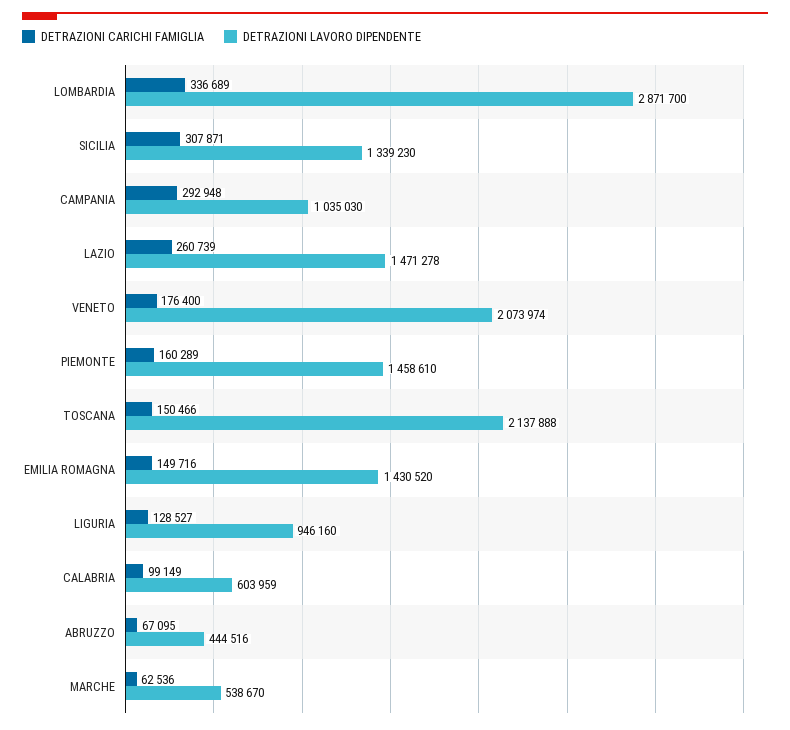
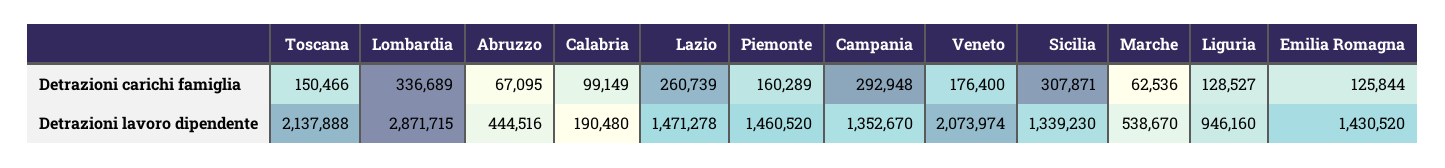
DETRAZIONI LAVORO DIPENDENTE, LOMBARDIA: 2871700 -> 2871715
DETRAZIONI LAVORO DIPENDENTE, CAMPANIA: 1035030 -> 1352670
DETRAZIONI LAVORO DIPENDENTE, PIEMONTE: 1458610 -> 1460520
DETRAZIONI CARICHI FAMIGLIA, EMILIA ROMAGNA: 149716 -> 125844
DETRAZIONI LAVORO DIPENDENTE, CALABRIA: 603959 -> 190480

